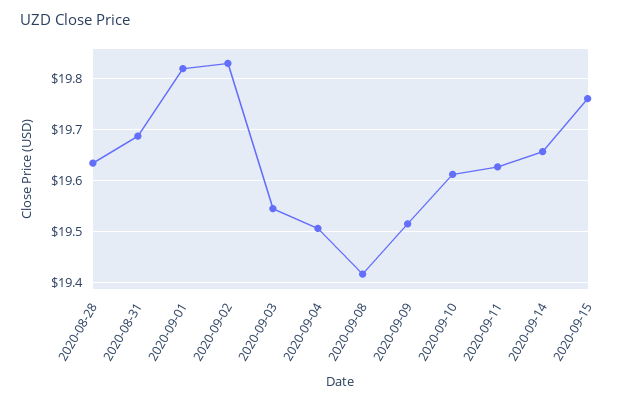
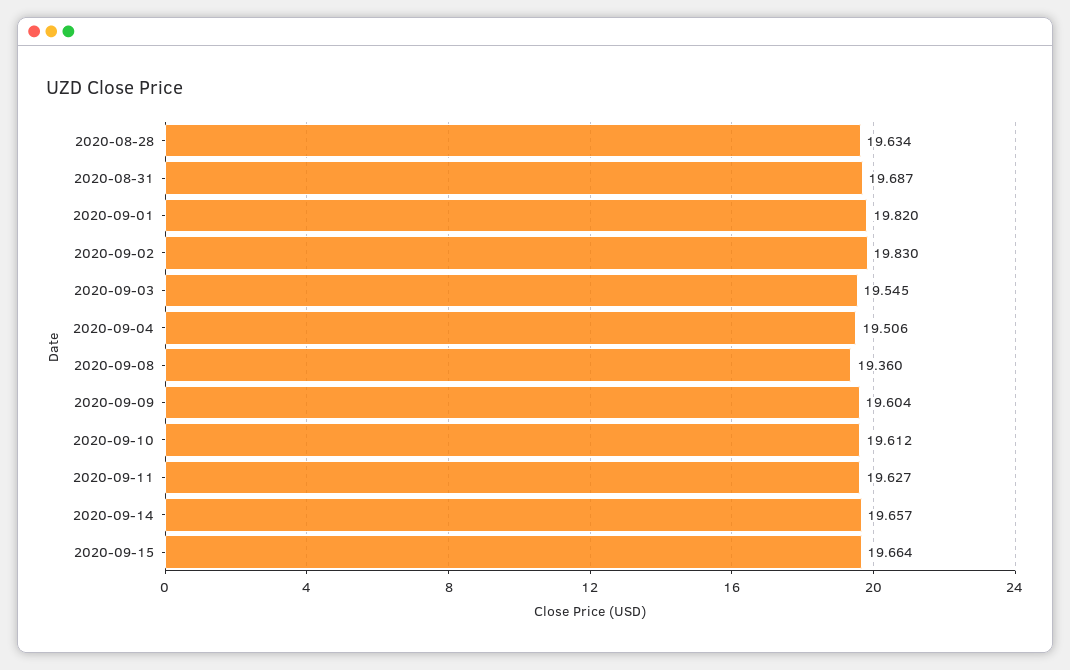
2020-09-08: 19.42 -> 19.36
2020-09-09: 19.52 -> 19.604
2020-09-15: 19.76 -> 19.664

